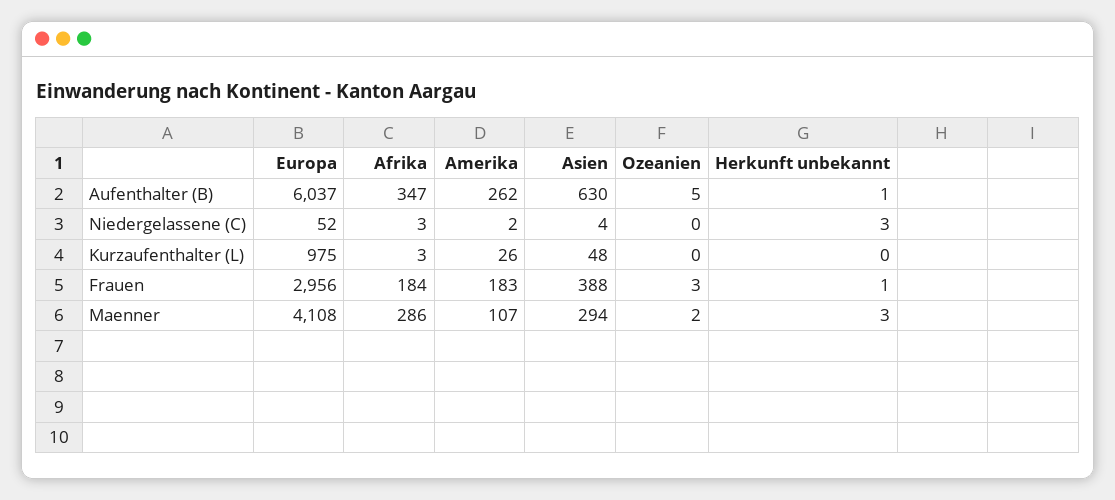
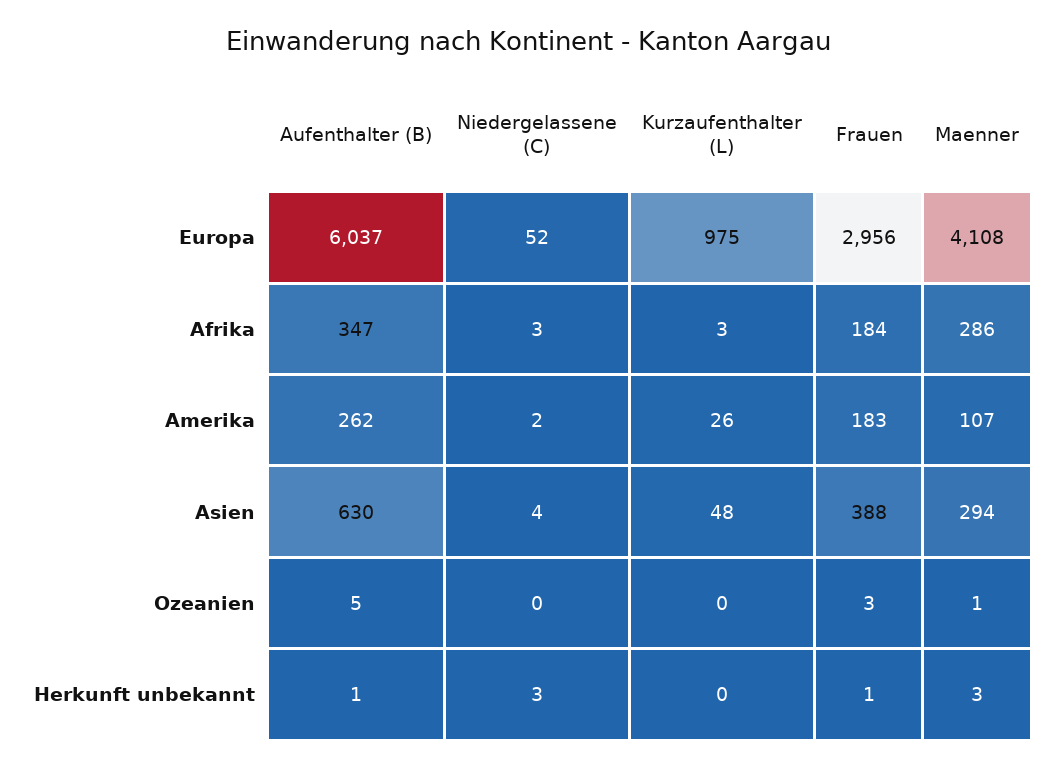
Ozeanien, Maenner: 2 -> 1

